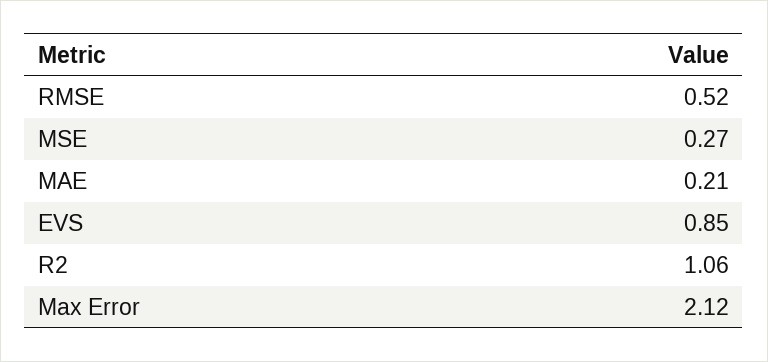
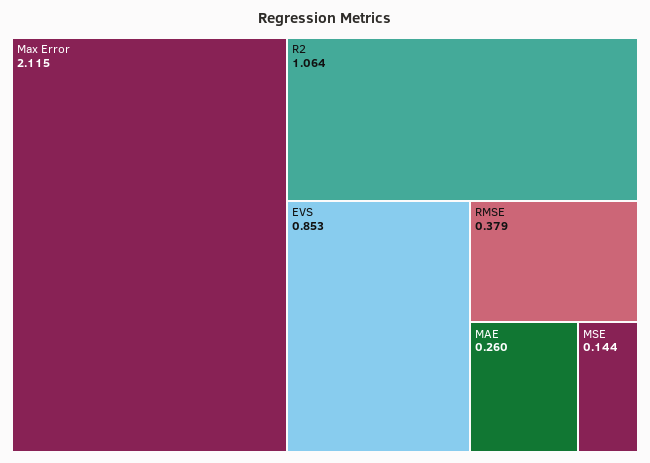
RMSE: 0.52 -> 0.379
MSE: 0.27 -> 0.144
MAE: 0.21 -> 0.26

